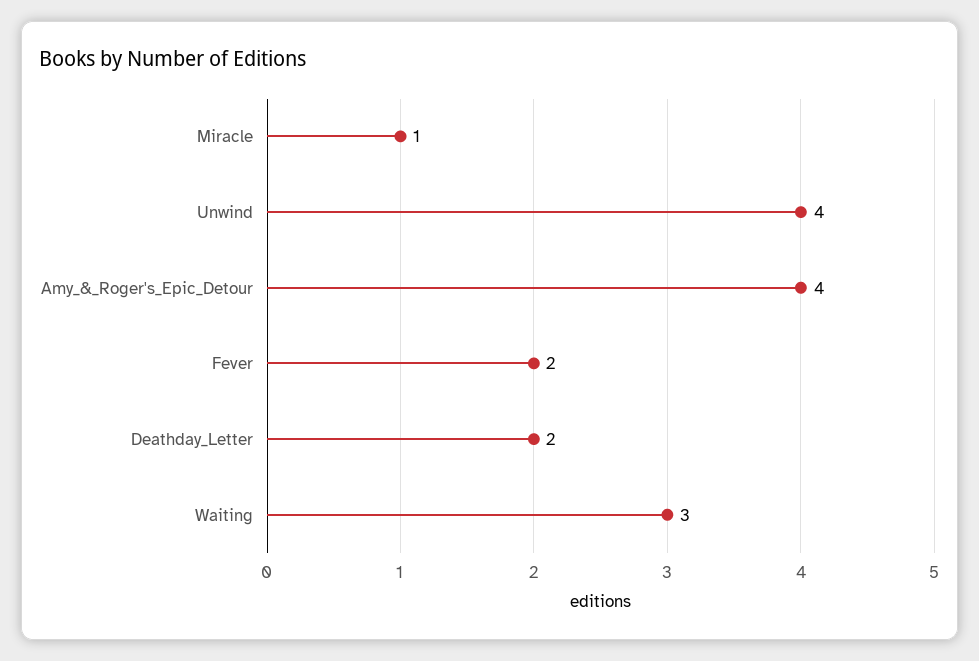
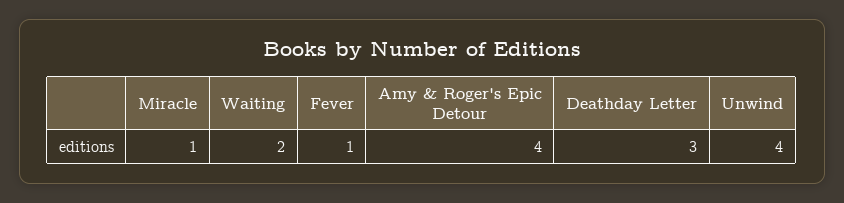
Fever: 2 -> 1
Deathday_Letter: 2 -> 3
Waiting: 3 -> 2

